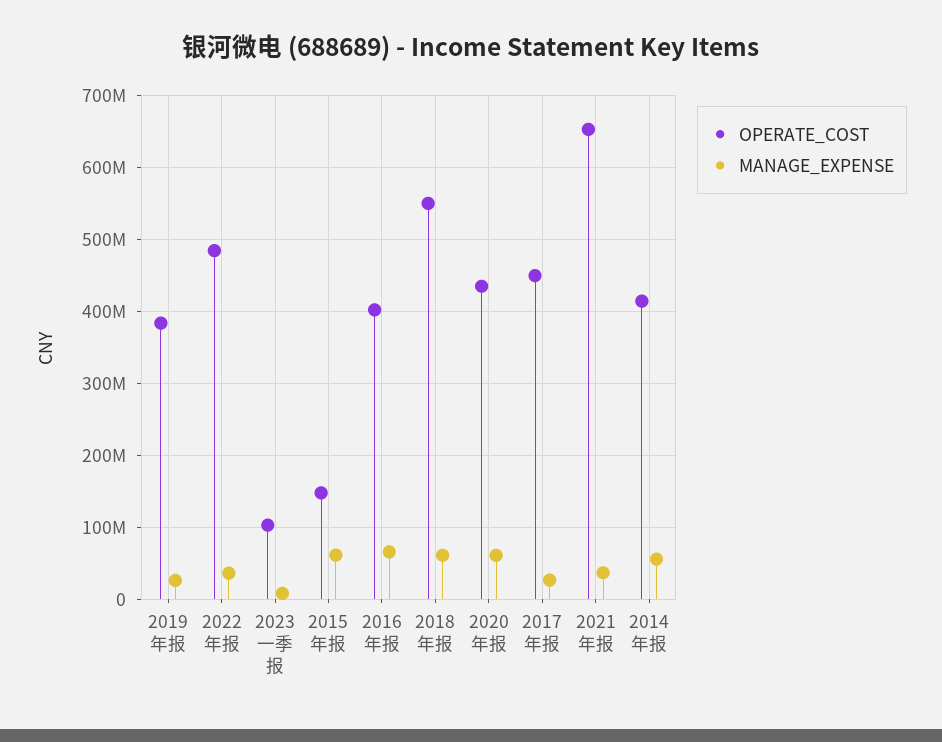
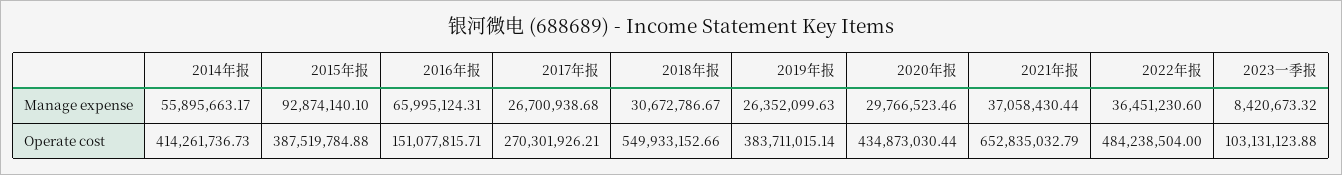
OPERATE_COST, 2015年报: 150000000 -> 387519784.88
MANAGE_EXPENSE, 2015年报: 60000000 -> 92874140.1
OPERATE_COST, 2016年报: 400000000 -> 151077815.71
MANAGE_EXPENSE, 2018年报: 60000000 -> 30672786.67
MANAGE_EXPENSE, 2020年报: 60000000 -> 29766523.46
OPERATE_COST, 2017年报: 450000000 -> 270301926.21

